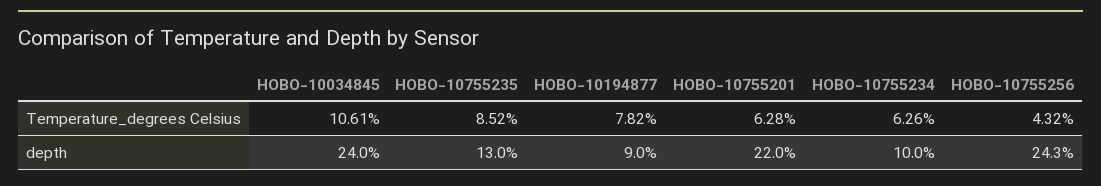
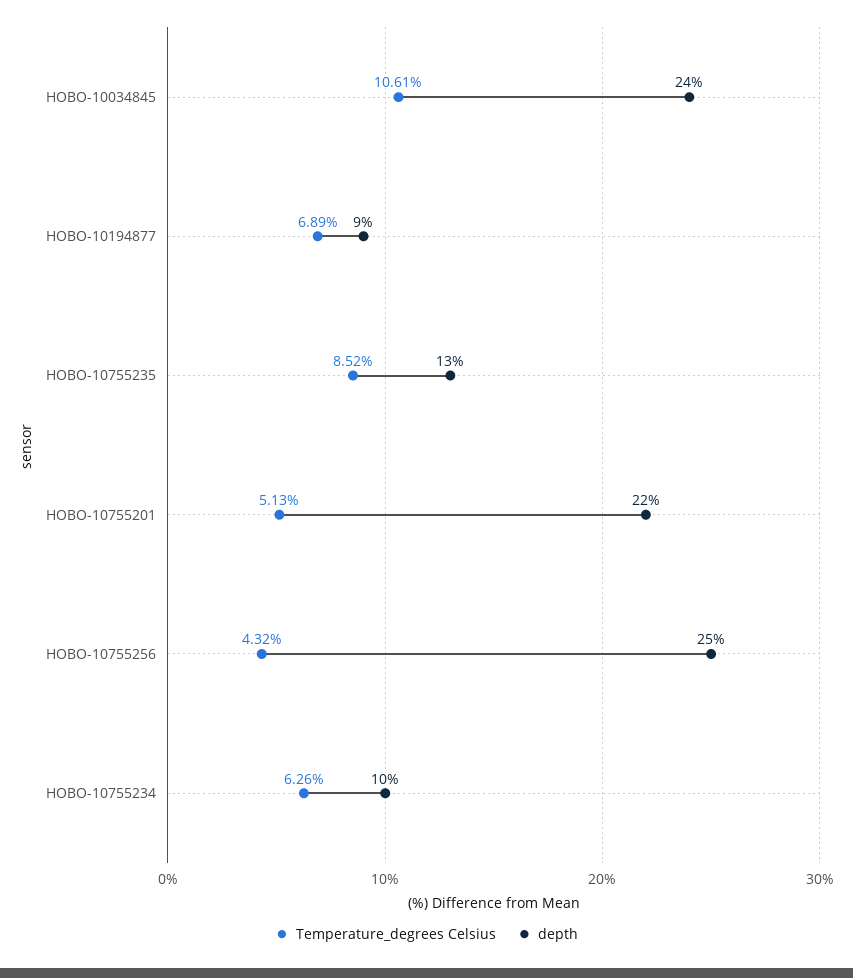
Temperature_degrees Celsius, HOBO-10194877: 7.82 -> 6.89
Temperature_degrees Celsius, HOBO-10755201: 6.28 -> 5.13
depth, HOBO-10755256: 24.3 -> 25

